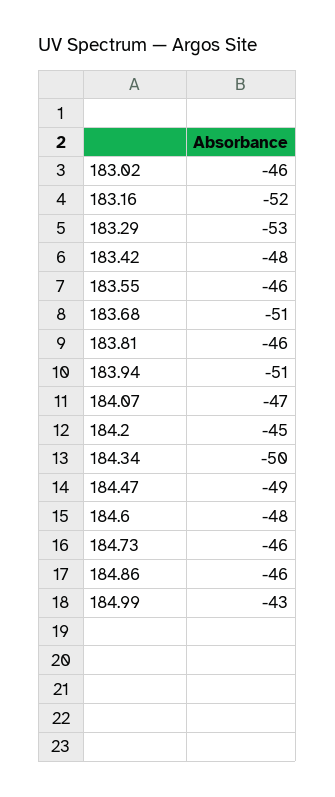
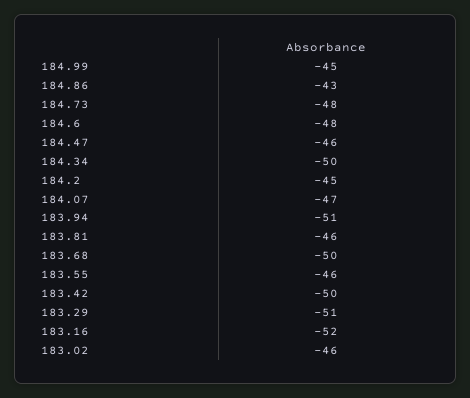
183.29: -53 -> -51
183.42: -48 -> -50
183.68: -51 -> -50
184.47: -49 -> -46
184.73: -46 -> -48
184.86: -46 -> -43
184.99: -43 -> -45

